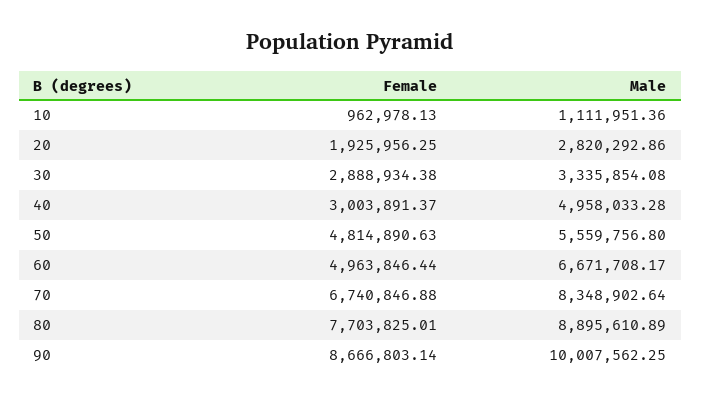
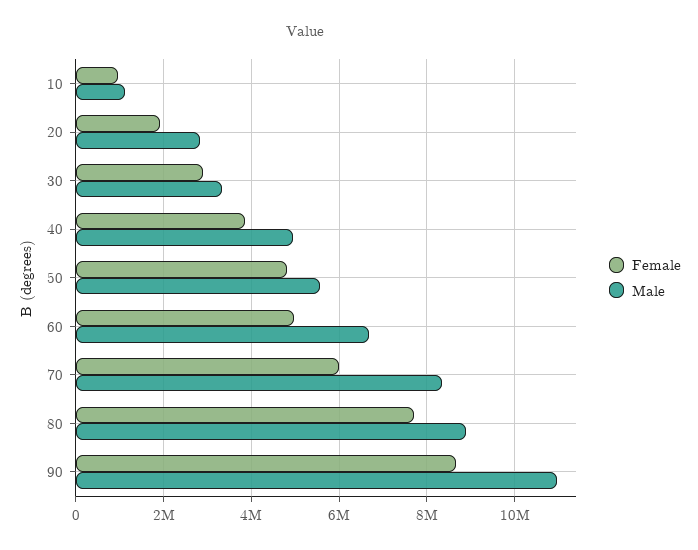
Female, 40: 3003891.37 -> 3800000
Female, 70: 6740846.88 -> 6000000
Male, 90: 10007562.25 -> 11000000

